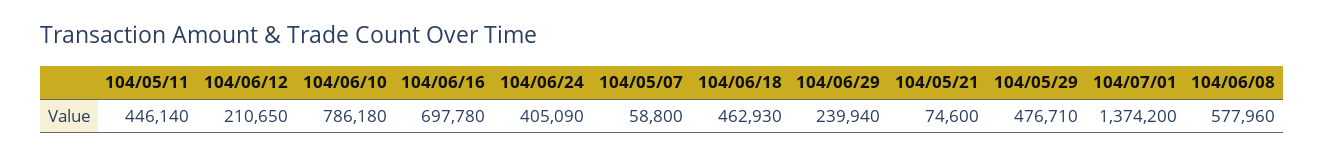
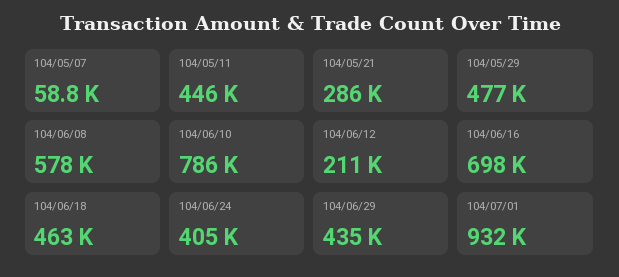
104/06/29: 239940 -> 435000
104/05/21: 74600 -> 286000
104/07/01: 1374200 -> 932000

